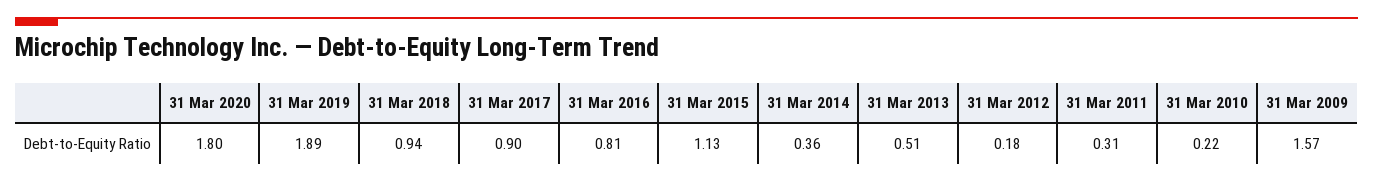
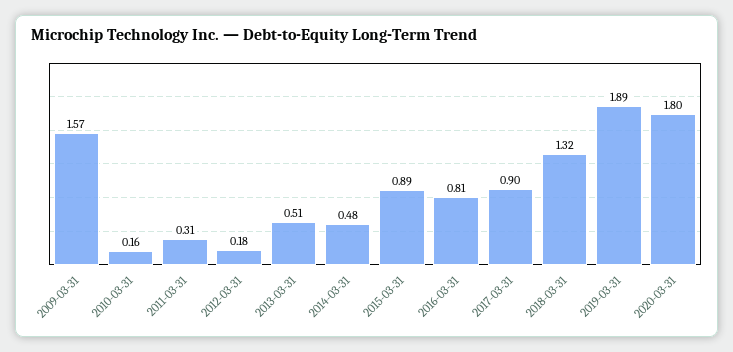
31 Mar 2018: 0.94 -> 1.32
31 Mar 2015: 1.13 -> 0.89
31 Mar 2014: 0.36 -> 0.48
31 Mar 2010: 0.22 -> 0.16

